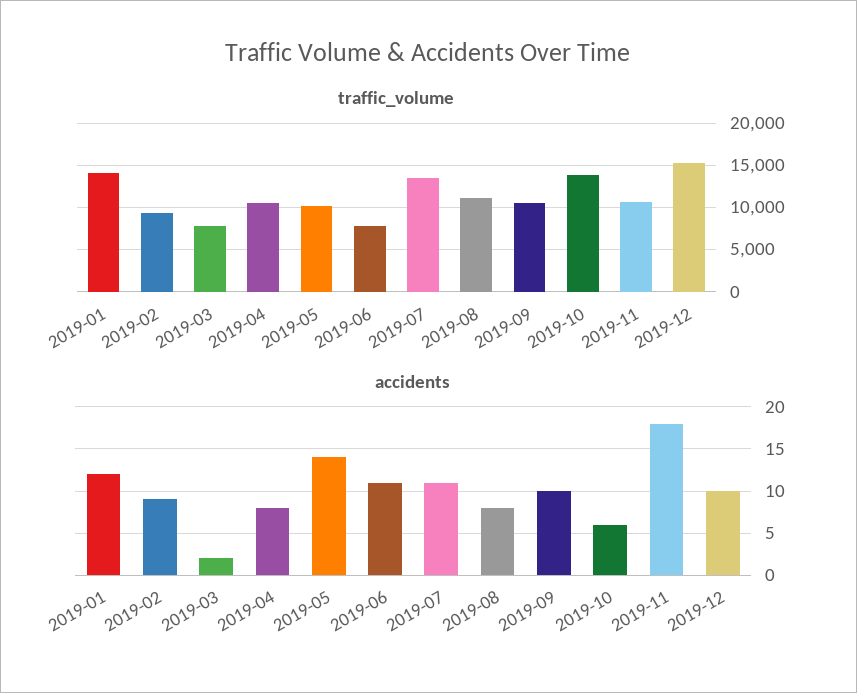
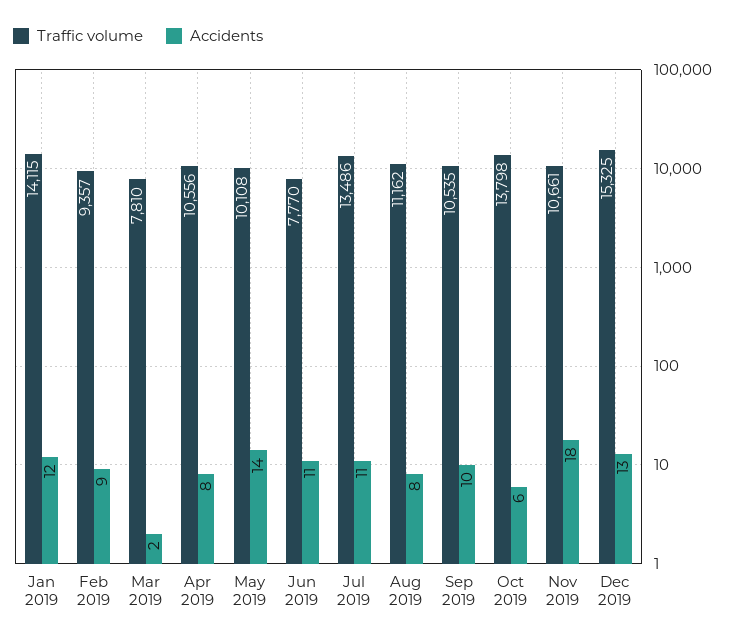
accidents, 2019-12: 10 -> 13

